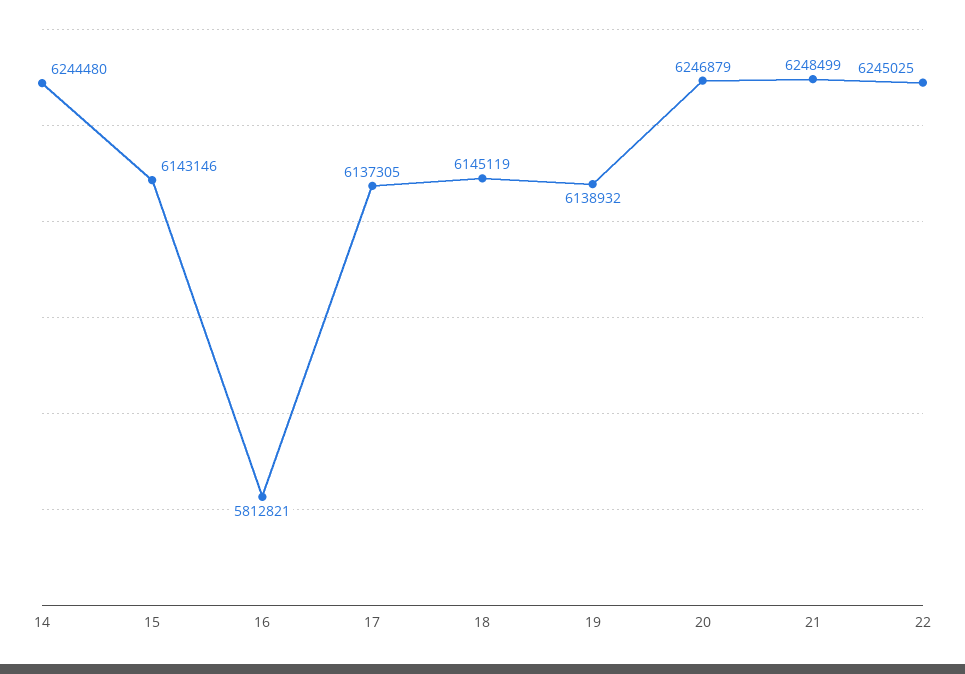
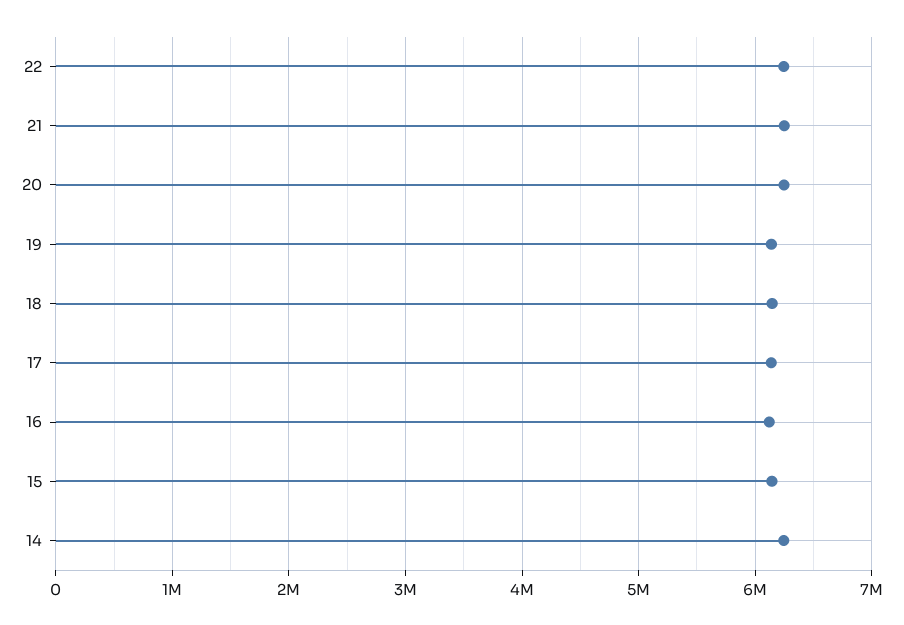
16: 5812821 -> 6100000

